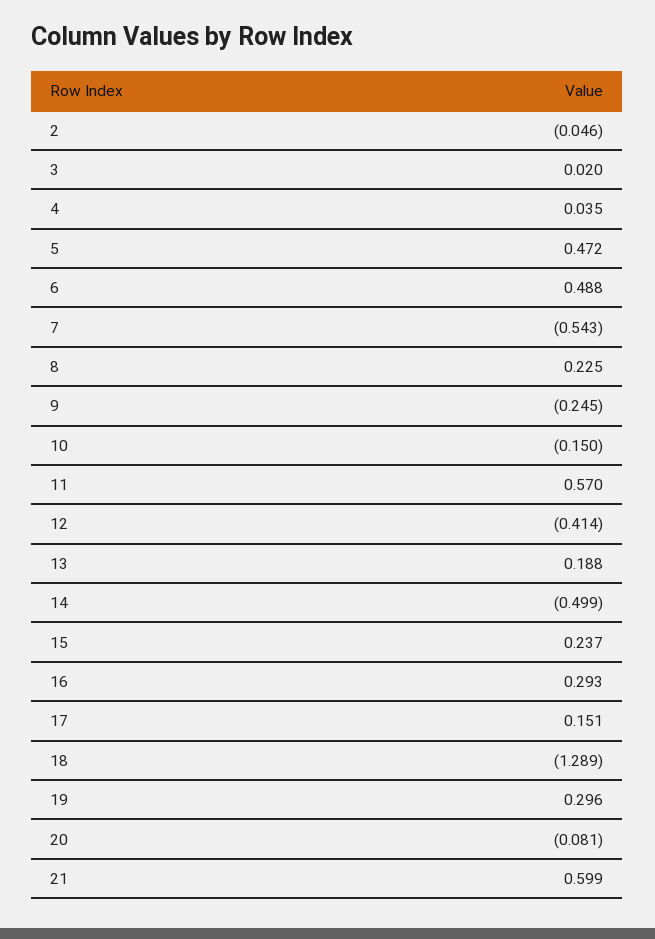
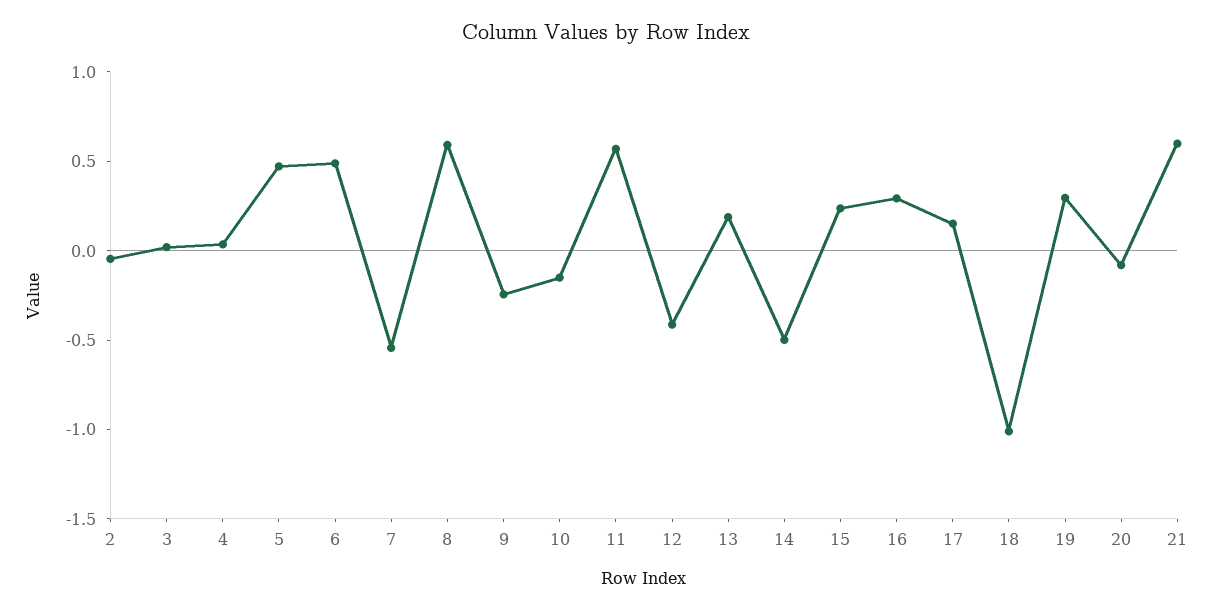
8: 0.225 -> 0.6
18: -1.289 -> -1

